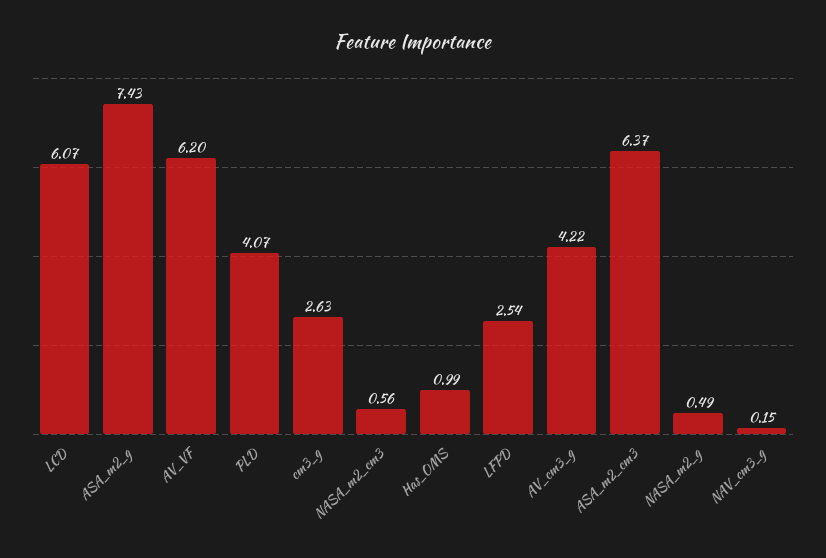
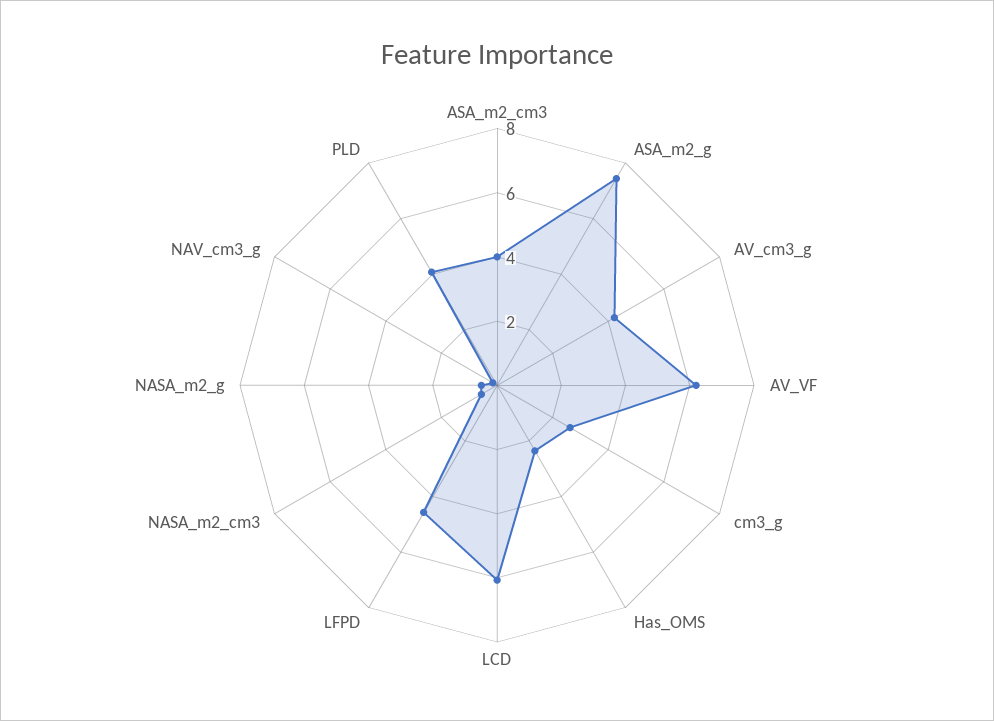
Has_OMS: 0.99 -> 2.5
LFPD: 2.54 -> 4.5
ASA_m2_cm3: 6.37 -> 4

